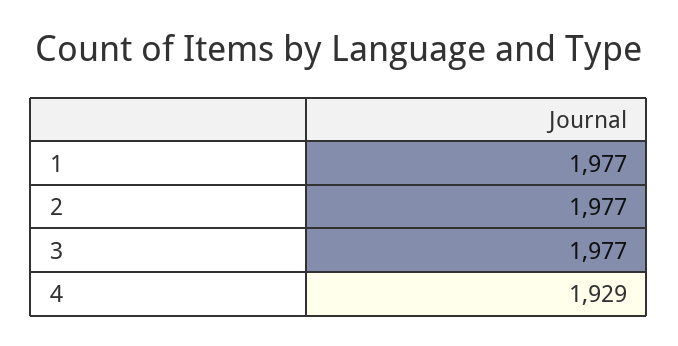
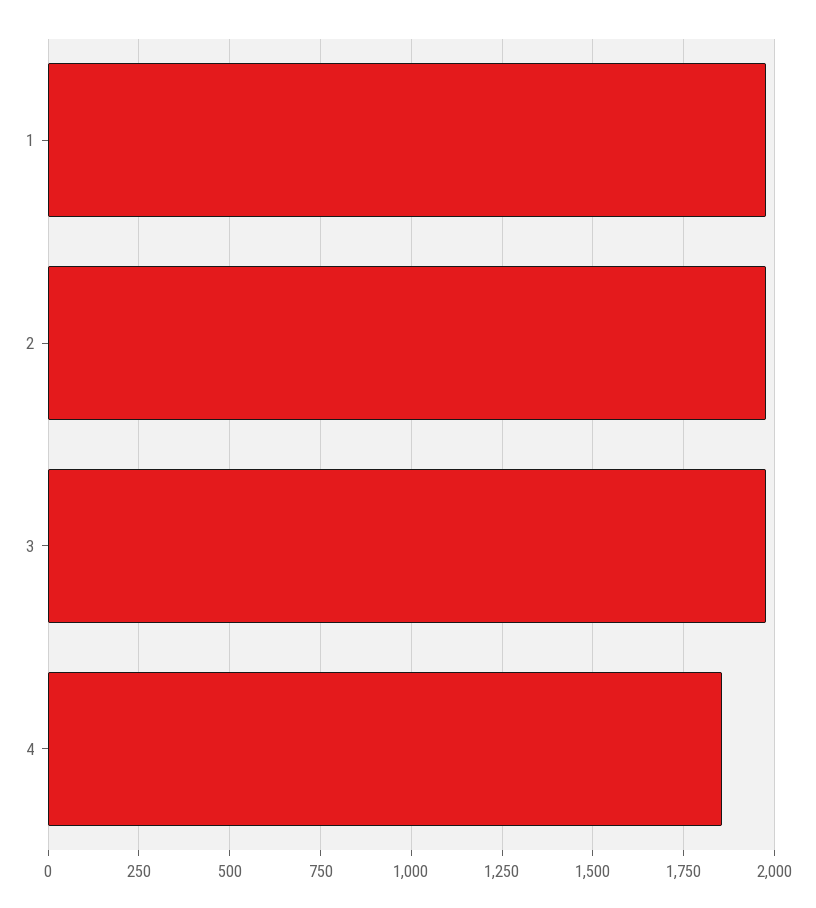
4: 1929 -> 1850

